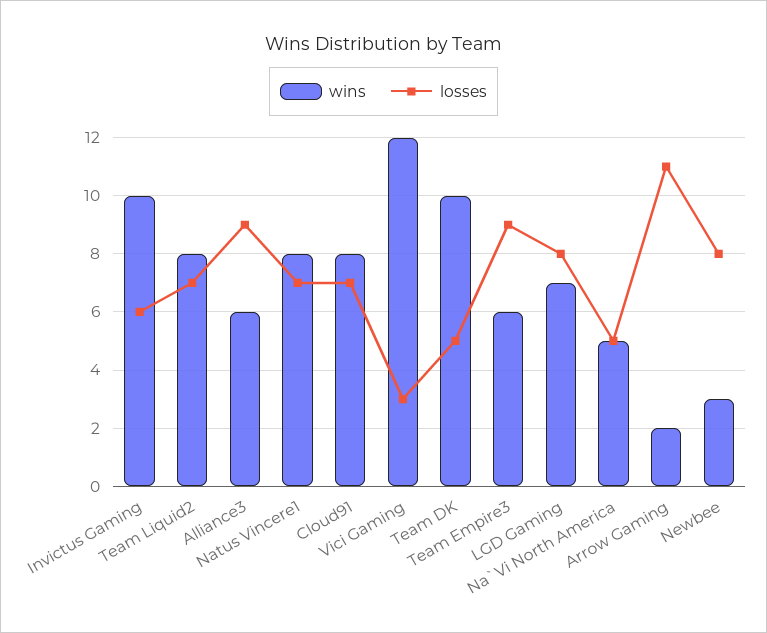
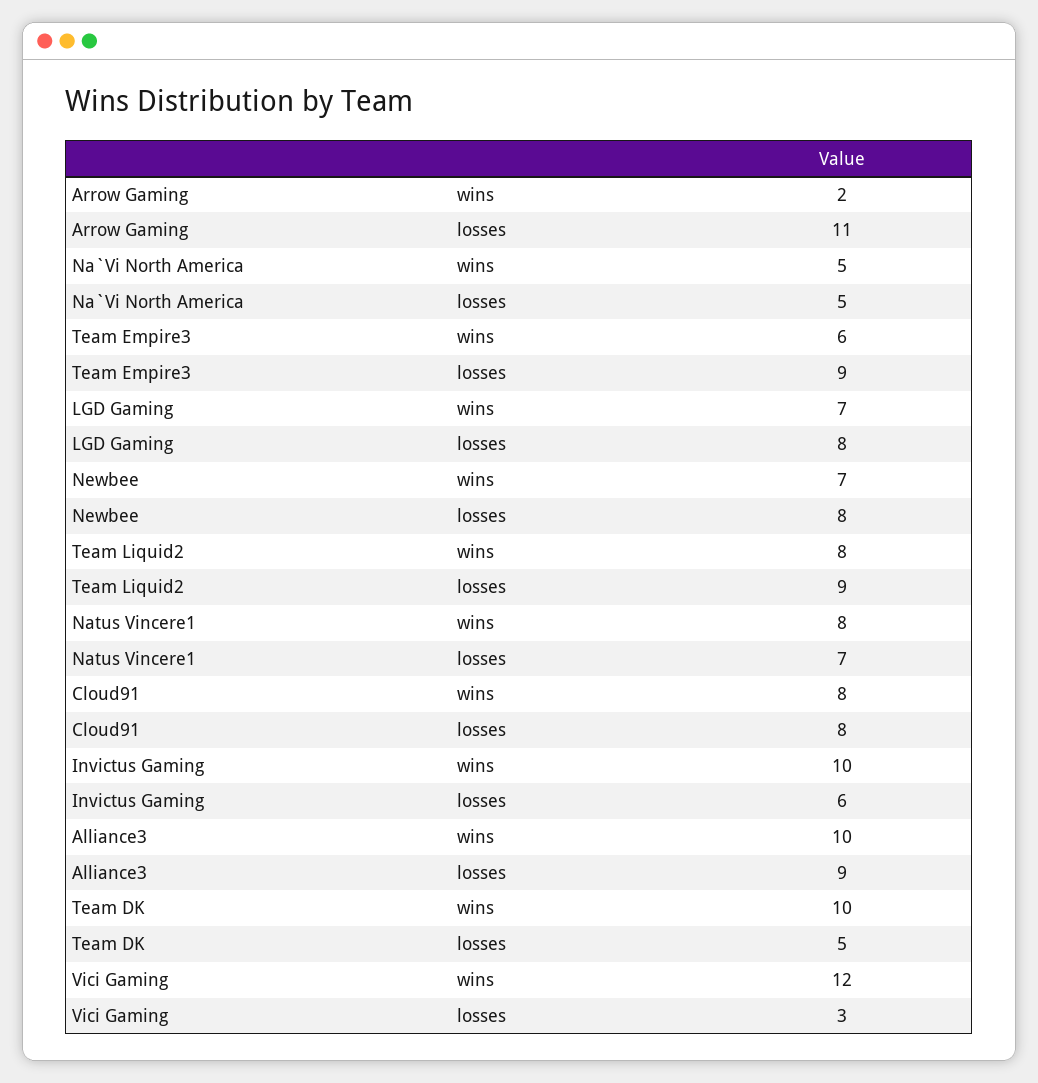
losses, Team Liquid2: 7 -> 9
wins, Alliance3: 6 -> 10
losses, Cloud91: 7 -> 8
wins, Newbee: 3 -> 7

